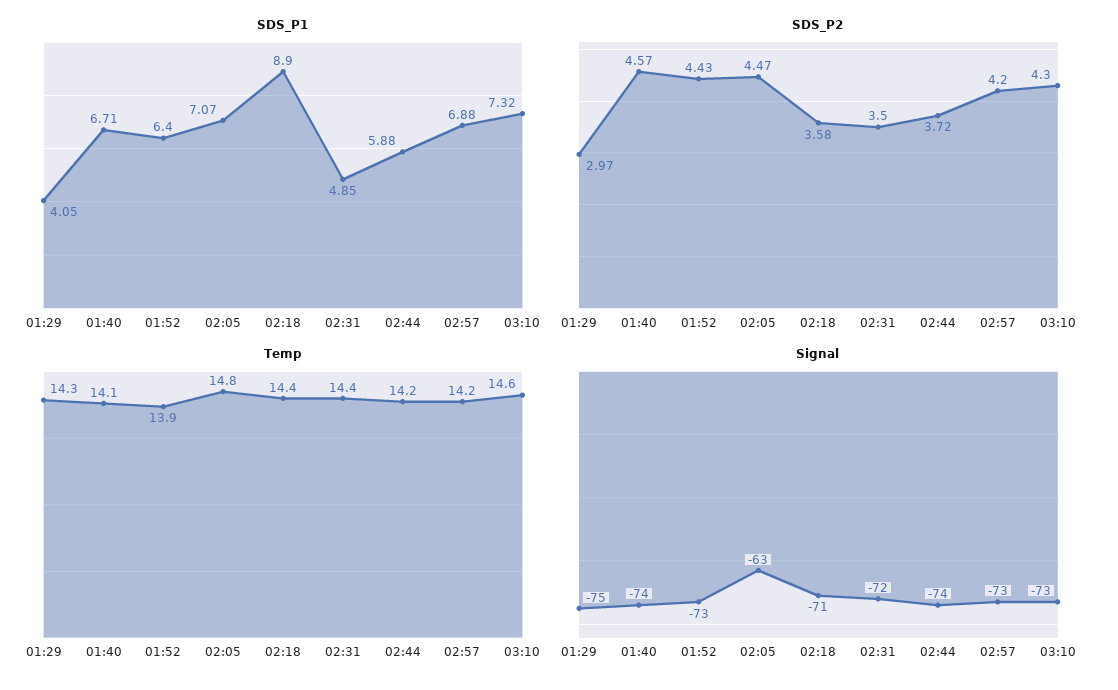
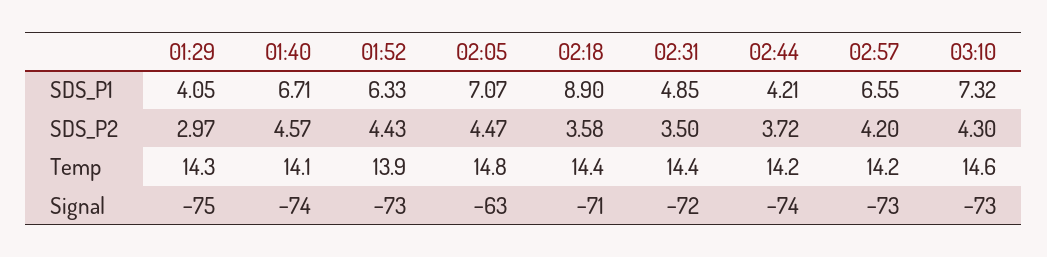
SDS_P1, 01:52: 6.4 -> 6.33
SDS_P1, 02:44: 5.88 -> 4.21
SDS_P1, 02:57: 6.88 -> 6.55

